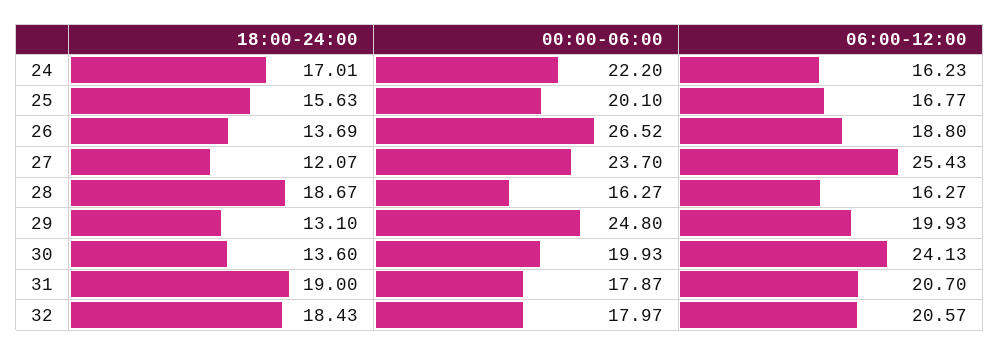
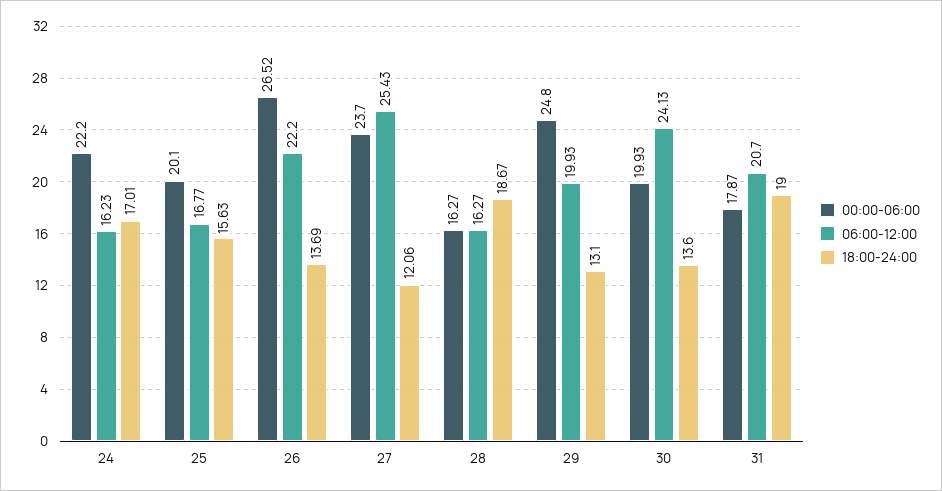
06:00-12:00, 26: 18.8 -> 22.2
18:00-24:00, 27: 12.07 -> 12.06
18:00-24:00, 32: 18.43 -> none
00:00-06:00, 32: 17.97 -> none
06:00-12:00, 32: 20.57 -> none

